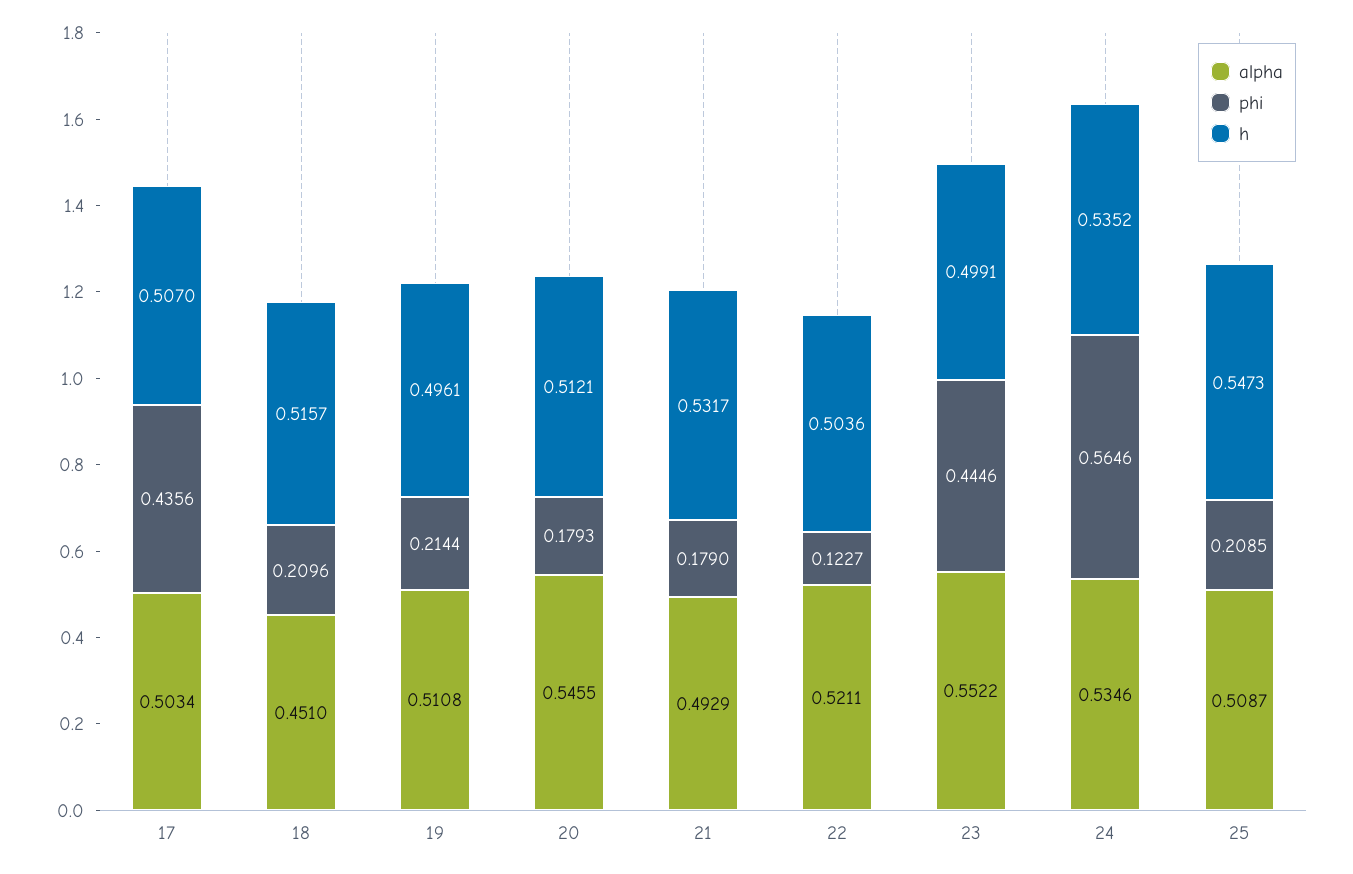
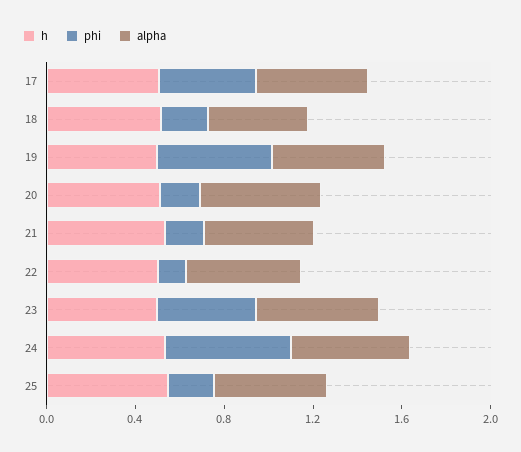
phi, 19: 0.2144 -> 0.5

